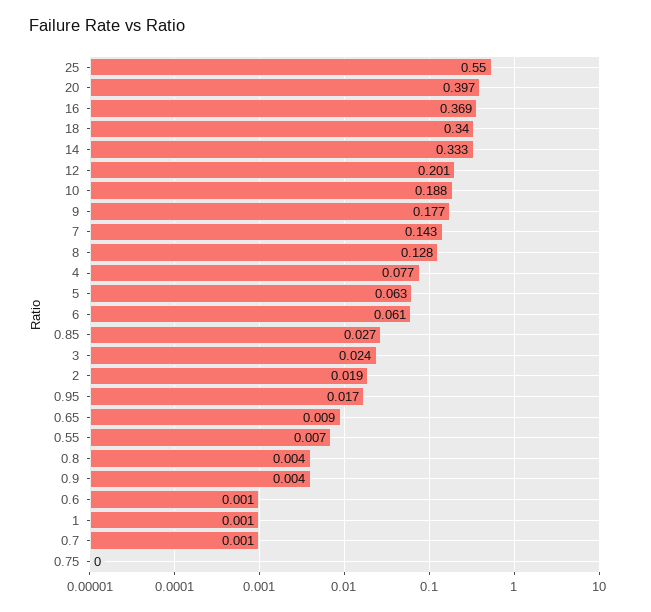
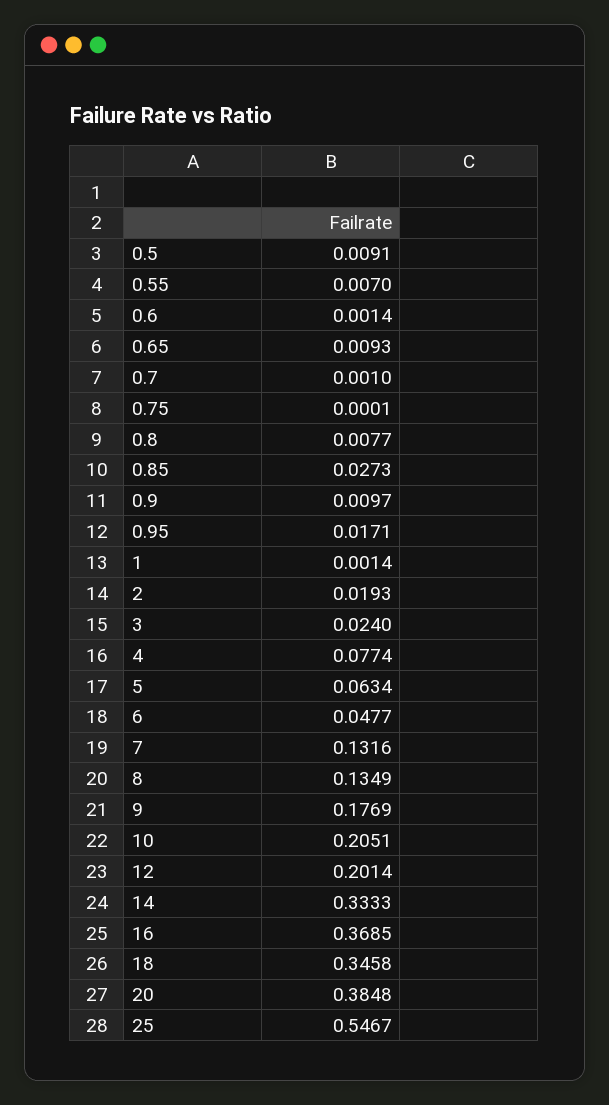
25: 0.55 -> 0.5467
20: 0.397 -> 0.3848
18: 0.34 -> 0.3458
10: 0.188 -> 0.2051
7: 0.143 -> 0.1316
8: 0.128 -> 0.1349
6: 0.061 -> 0.0477
0.8: 0.004 -> 0.0077
0.9: 0.004 -> 0.0097
0.5: none -> 0.0091

